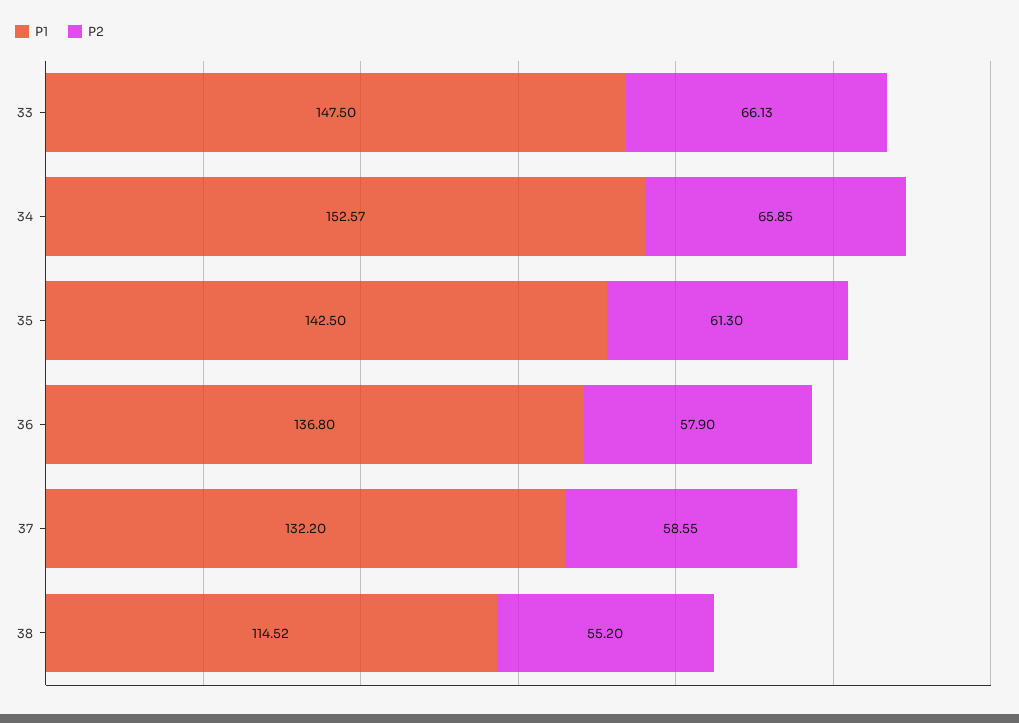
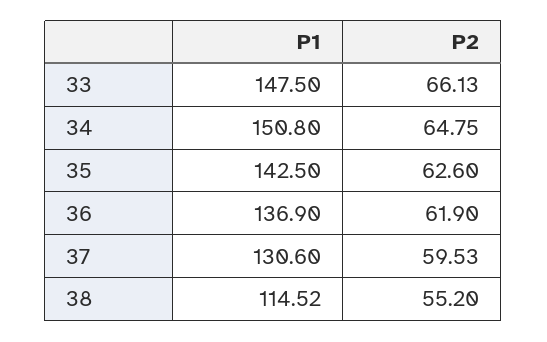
P1, 34: 152.57 -> 150.8
P2, 34: 65.85 -> 64.75
P2, 35: 61.3 -> 62.6
P1, 36: 136.8 -> 136.9
P2, 36: 57.9 -> 61.9
P1, 37: 132.2 -> 130.6
P2, 37: 58.55 -> 59.53

